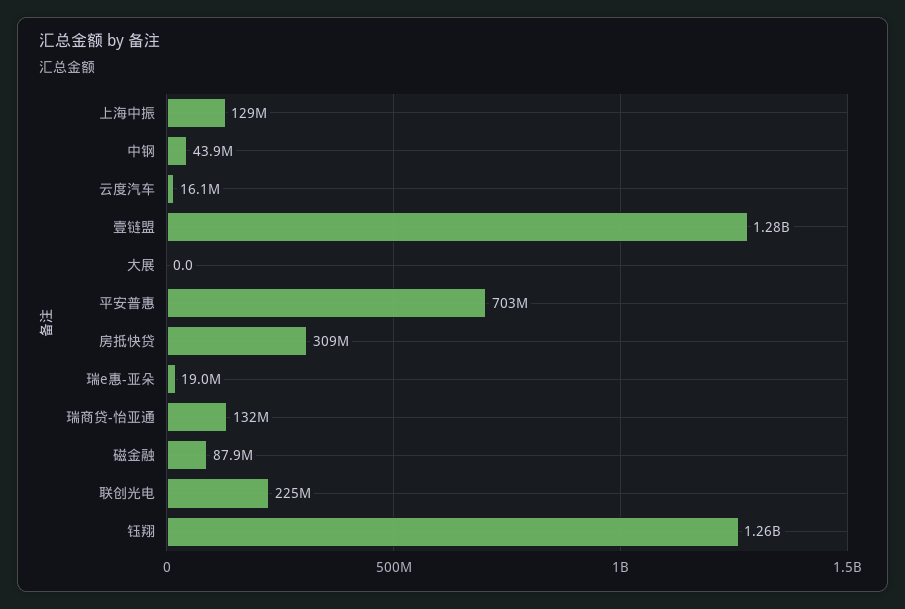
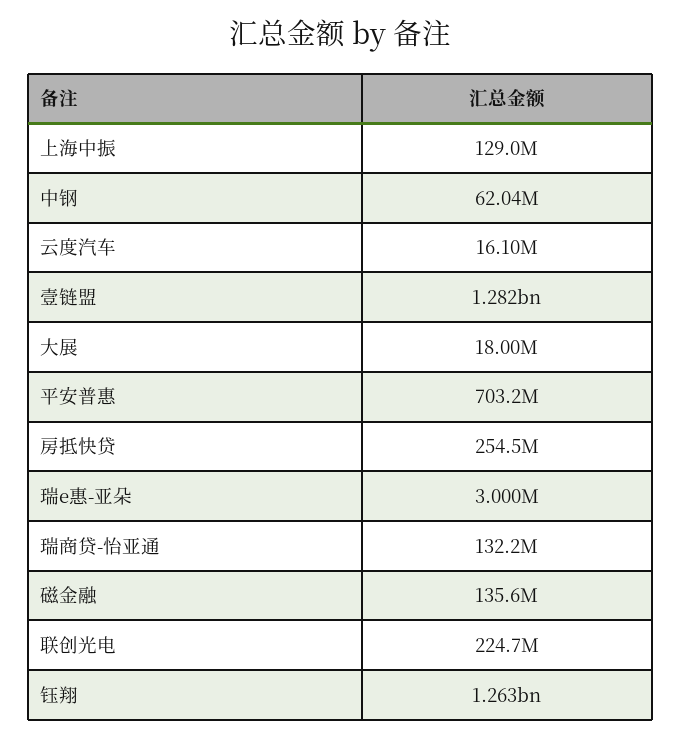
中钢: 43900000 -> 62040000
大展: 0 -> 18000000
房抵快贷: 309000000 -> 254500000
瑞e惠-亚朵: 19000000 -> 3000000
磁金融: 87900000 -> 135600000

